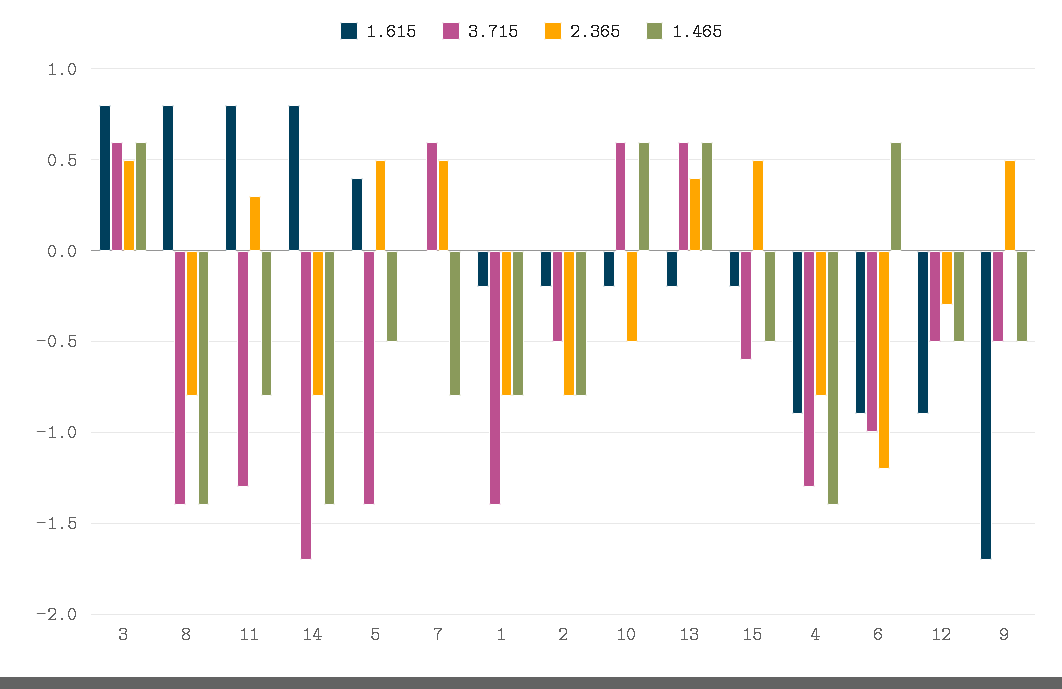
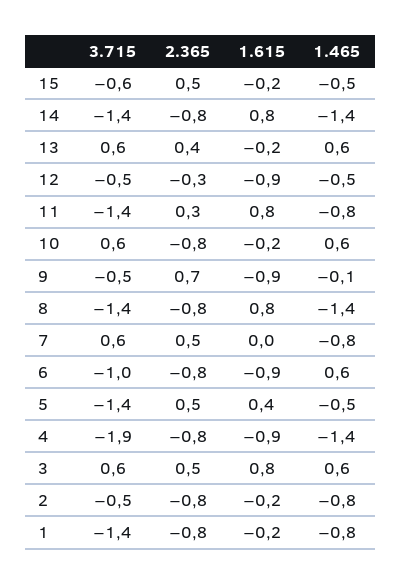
3.715, 11: -1.3 -> -1.4
3.715, 14: -1.7 -> -1.4
2.365, 10: -0.5 -> -0.8
3.715, 4: -1.3 -> -1.9
2.365, 6: -1.2 -> -0.8
1.615, 9: -1.7 -> -0.9
2.365, 9: 0.5 -> 0.7
1.465, 9: -0.5 -> -0.1

